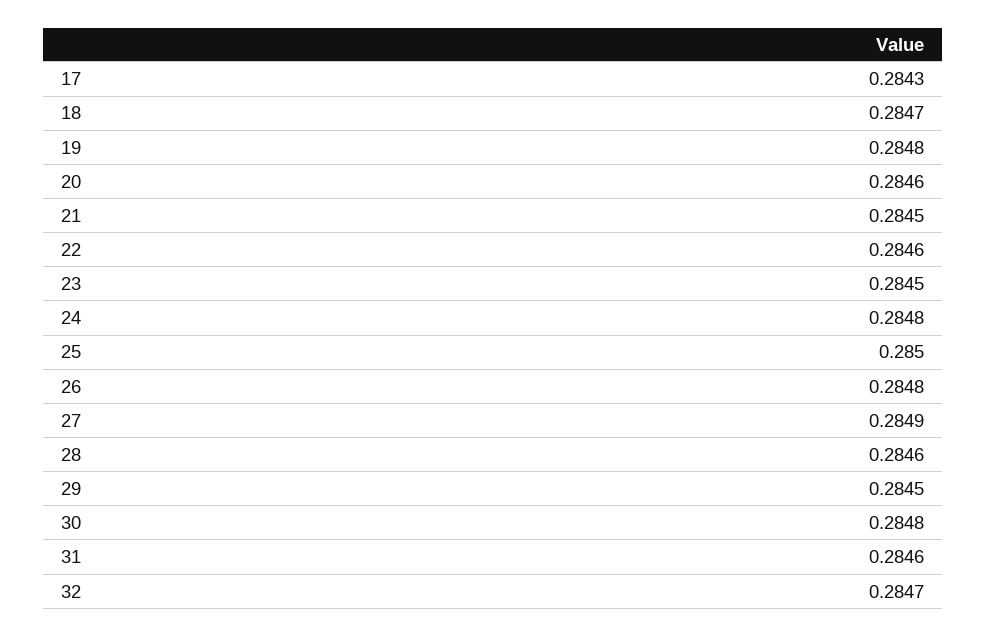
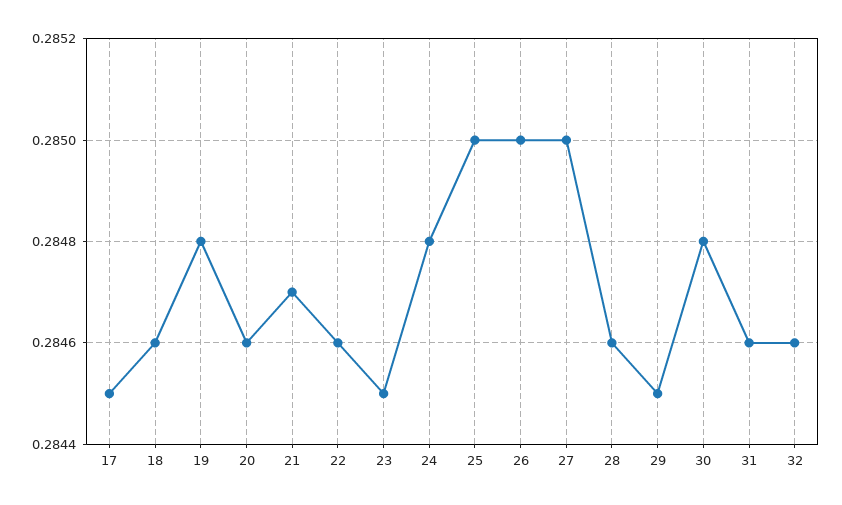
17: 0.2843 -> 0.2845
18: 0.2847 -> 0.2846
21: 0.2845 -> 0.2847
26: 0.2848 -> 0.285
27: 0.2849 -> 0.285
32: 0.2847 -> 0.2846

